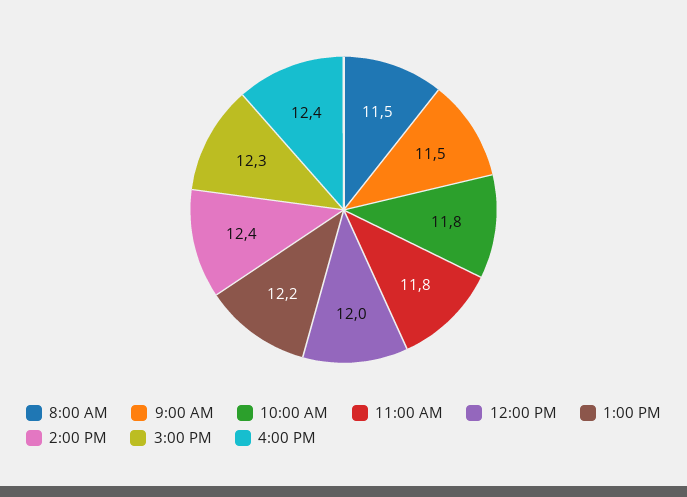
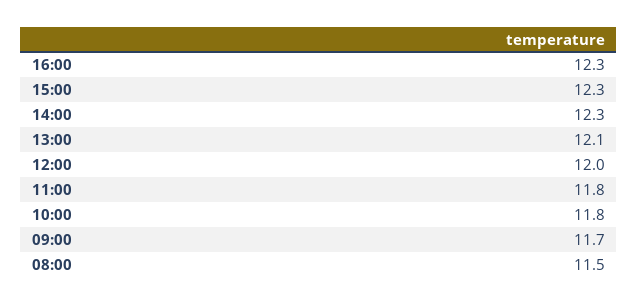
9:00 AM: 11.5 -> 11.7
1:00 PM: 12.2 -> 12.1
2:00 PM: 12.4 -> 12.3
4:00 PM: 12.4 -> 12.3

